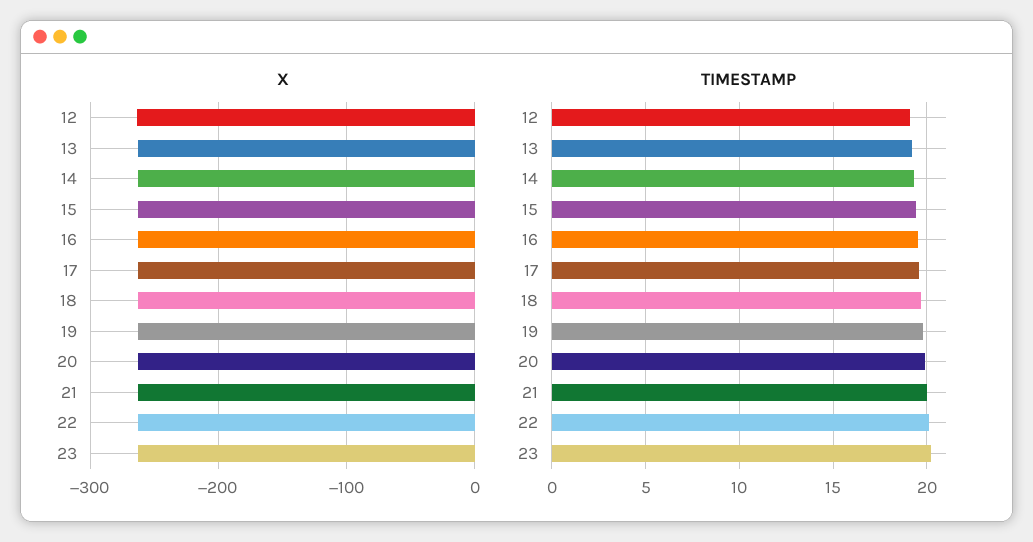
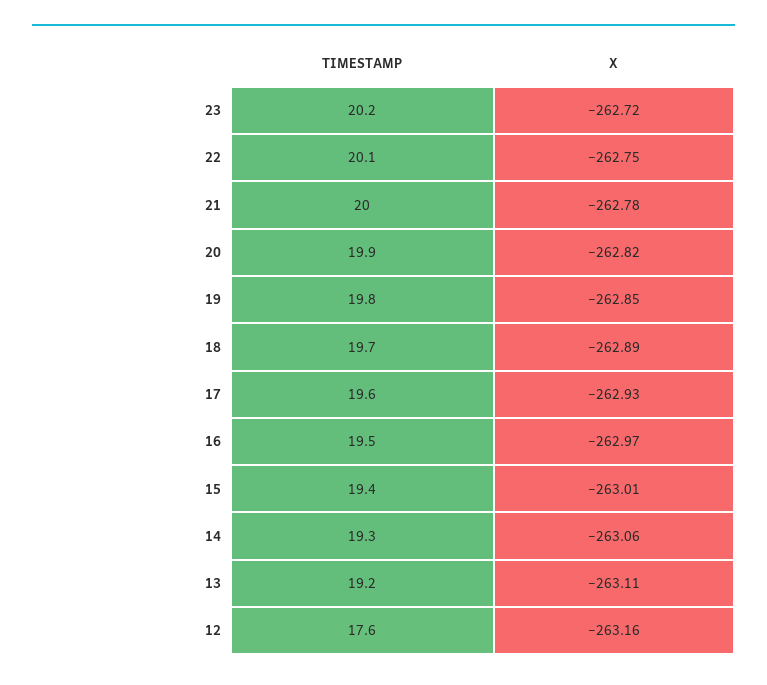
TIMESTAMP, 12: 19 -> 17.6

